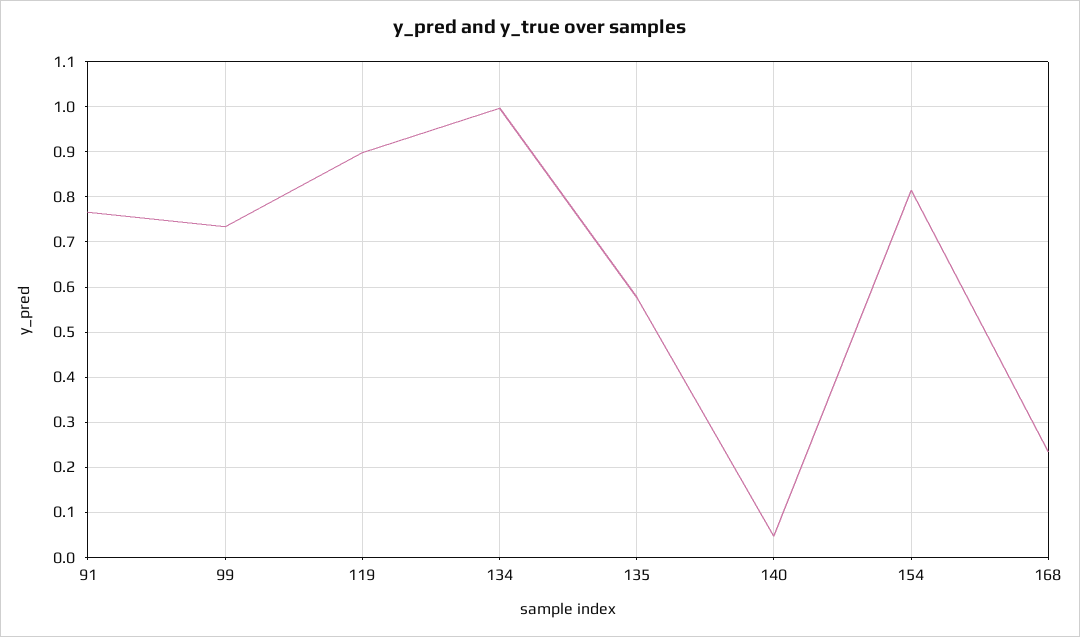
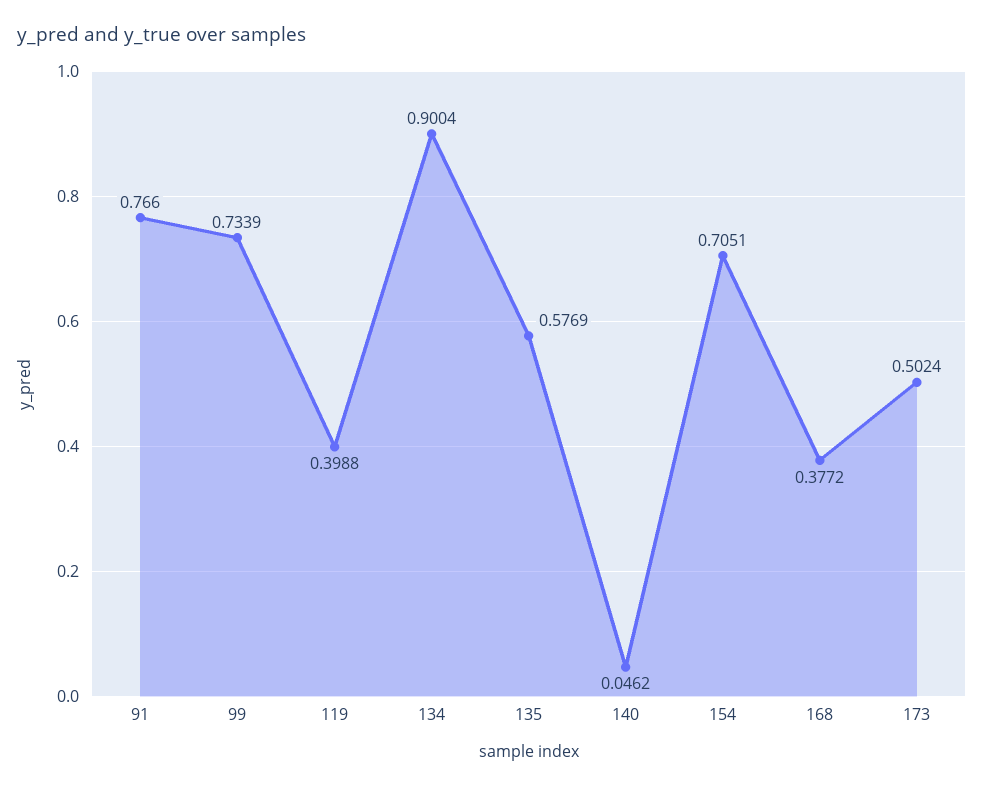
119: 0.9 -> 0.3988
134: 1 -> 0.9004
154: 0.82 -> 0.7051
168: 0.24 -> 0.3772
173: none -> 0.5024

